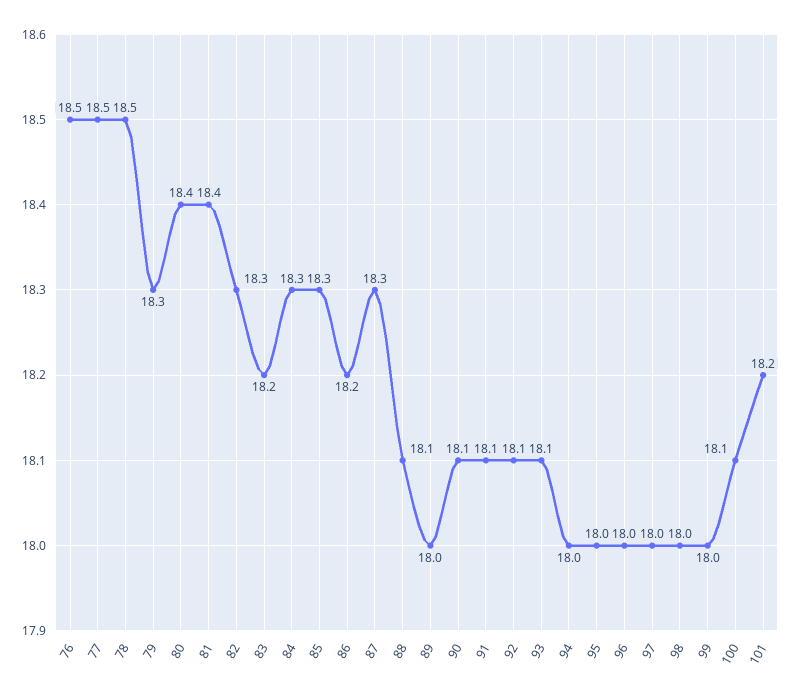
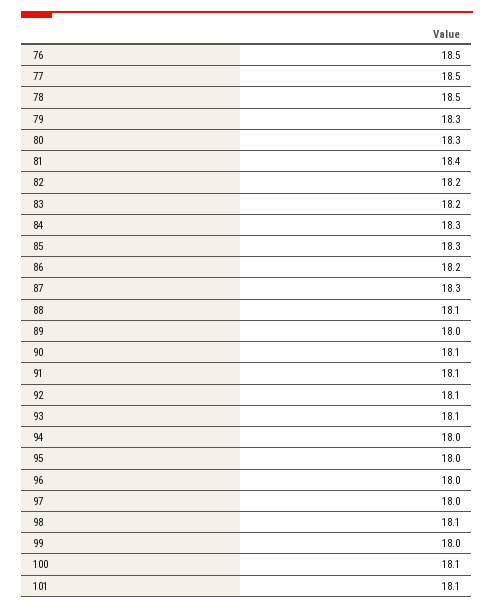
80: 18.4 -> 18.3
82: 18.3 -> 18.2
98: 18 -> 18.1
101: 18.2 -> 18.1

